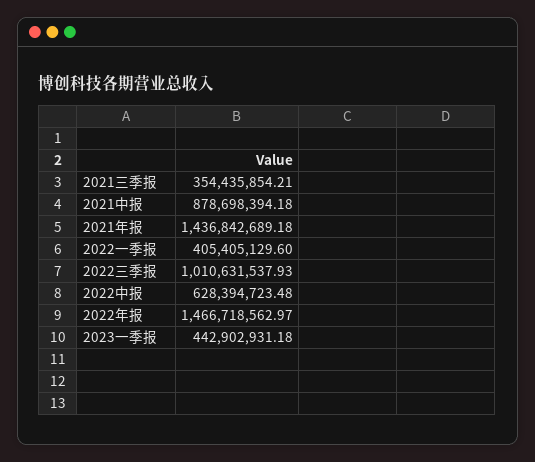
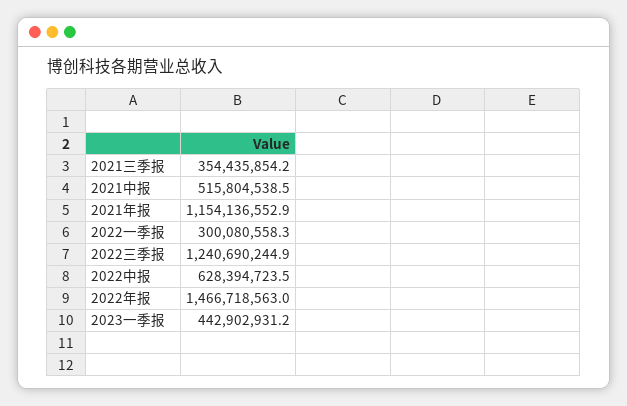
2021中报: 878698394.18 -> 515804538.5
2021年报: 1436842689.18 -> 1154136552.9
2022一季报: 405405129.6 -> 300080558.3
2022三季报: 1010631537.93 -> 1240690244.9

